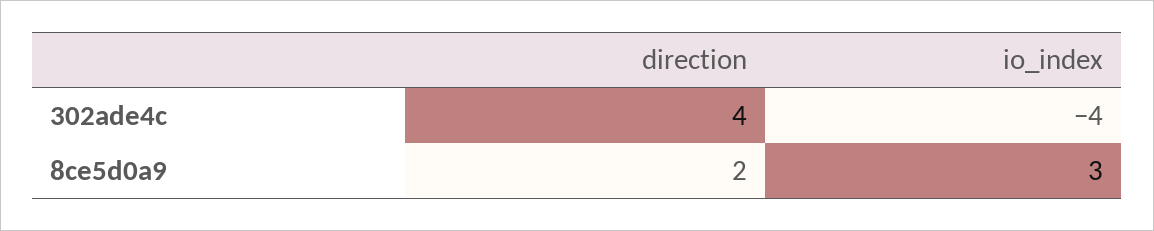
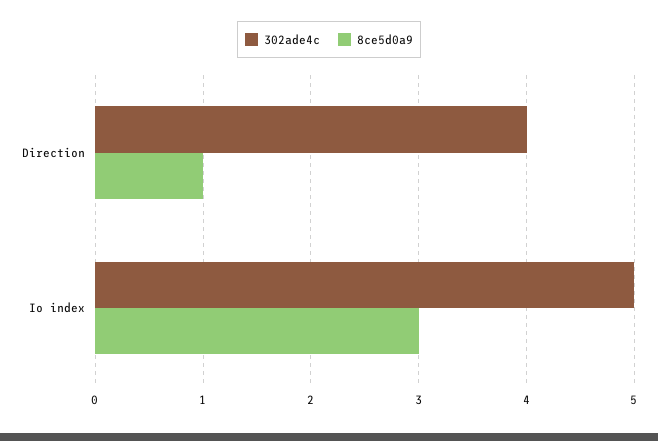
302ade4c, io_index: -4 -> 5
8ce5d0a9, direction: 2 -> 1

